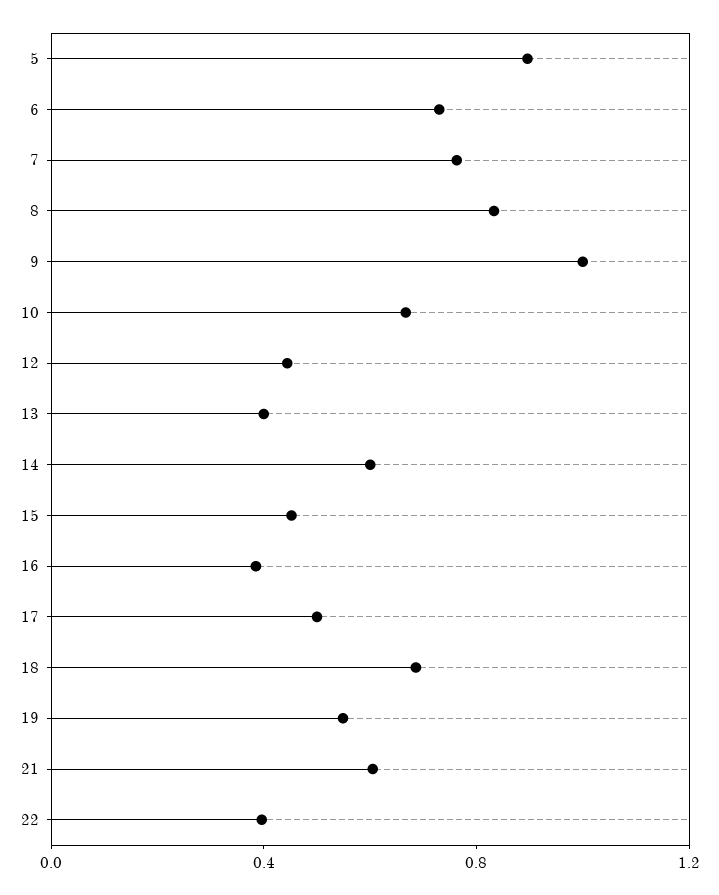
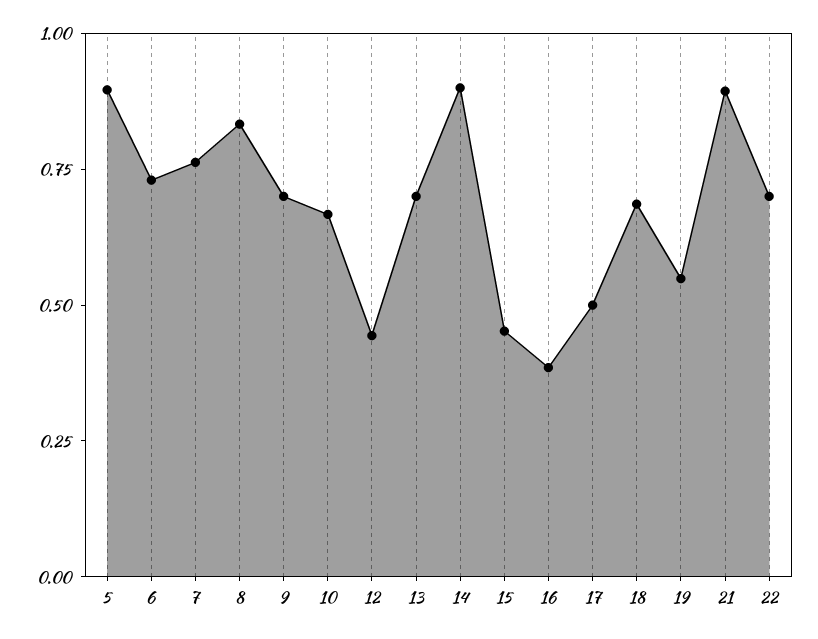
9: 1 -> 0.7
13: 0.4 -> 0.7
14: 0.6 -> 0.9
21: 0.6 -> 0.9
22: 0.4 -> 0.7

